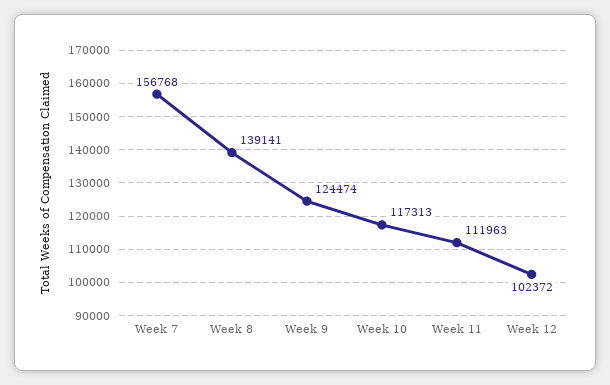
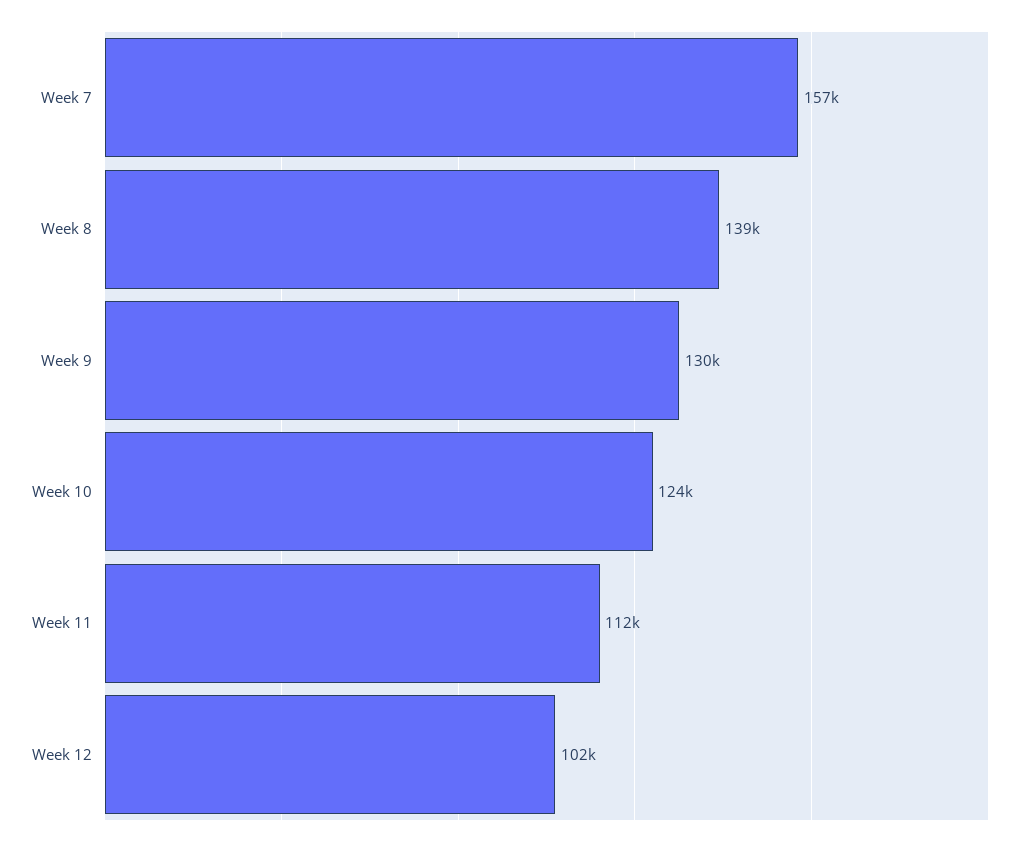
Week 9: 124474 -> 130000
Week 10: 117313 -> 124000

